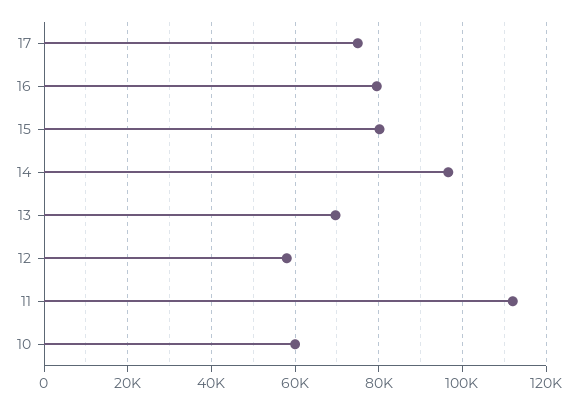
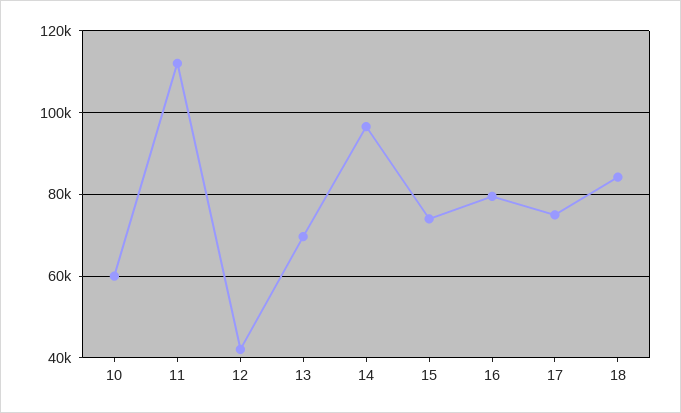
15: 80000 -> 74000
12: 58000 -> 42000
18: none -> 84000

